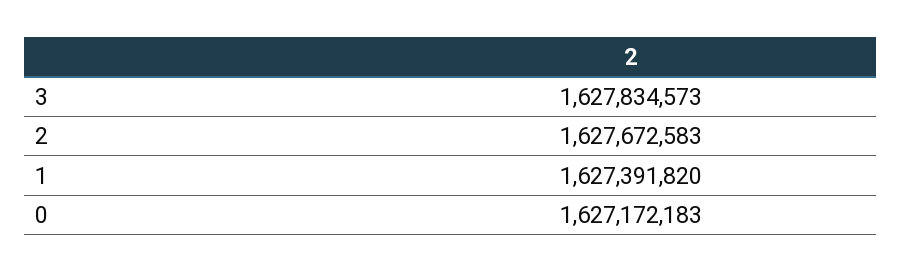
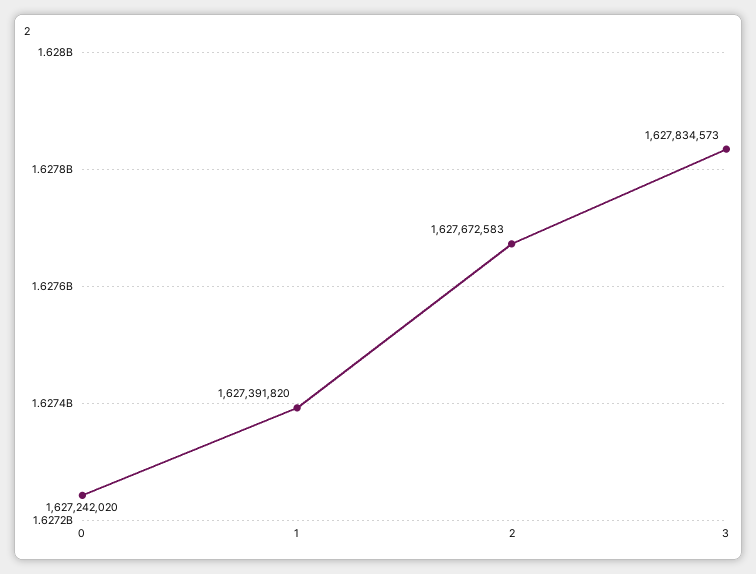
0: 1627172183 -> 1627242020

